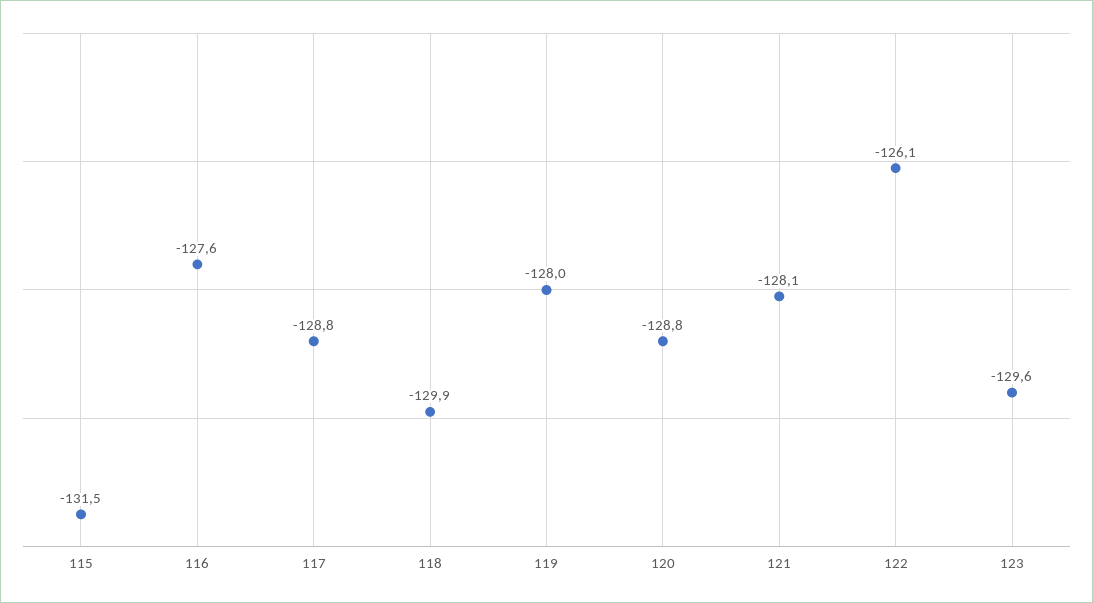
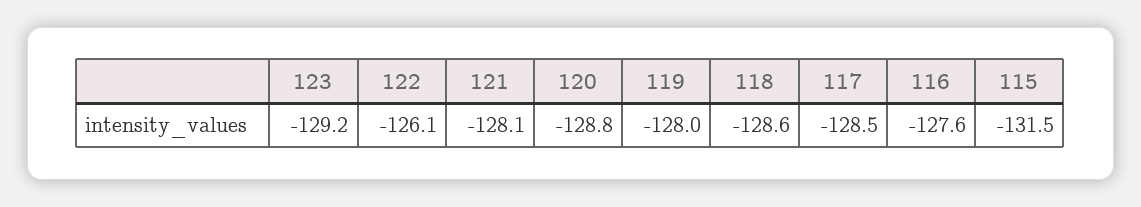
117: -128.8 -> -128.5
118: -129.9 -> -128.6
123: -129.6 -> -129.2

